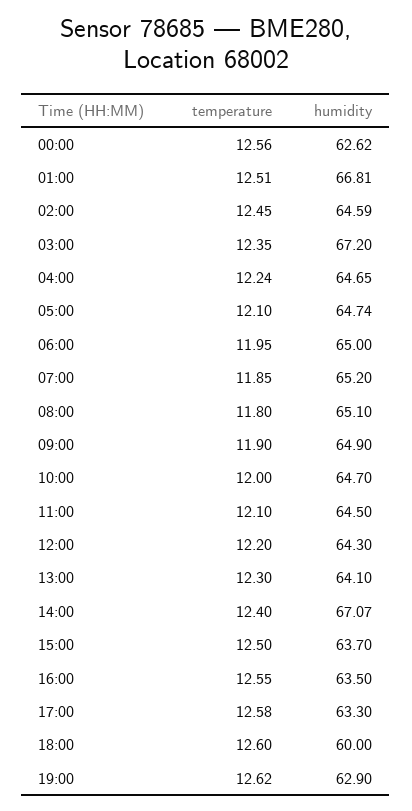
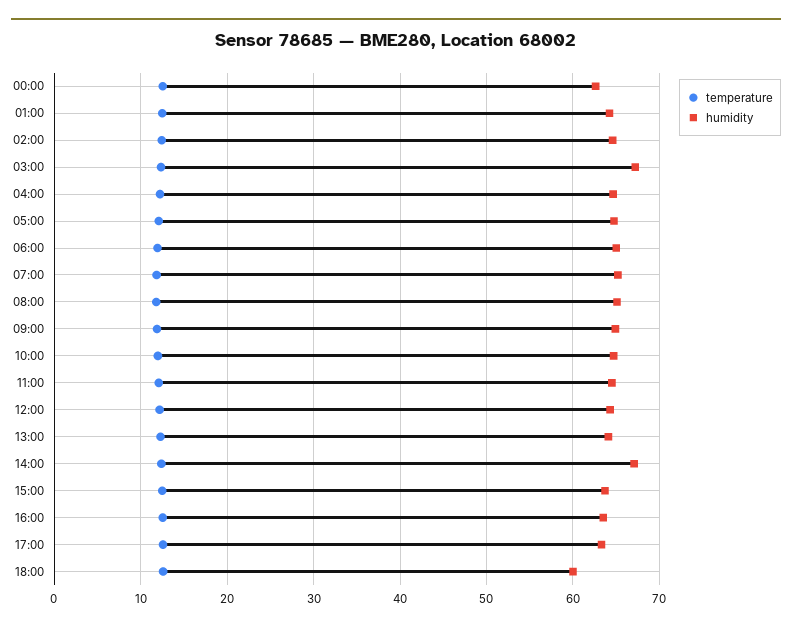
humidity, 01:00: 66.81 -> 64
temperature, 19:00: 12.62 -> none
humidity, 19:00: 62.9 -> none

